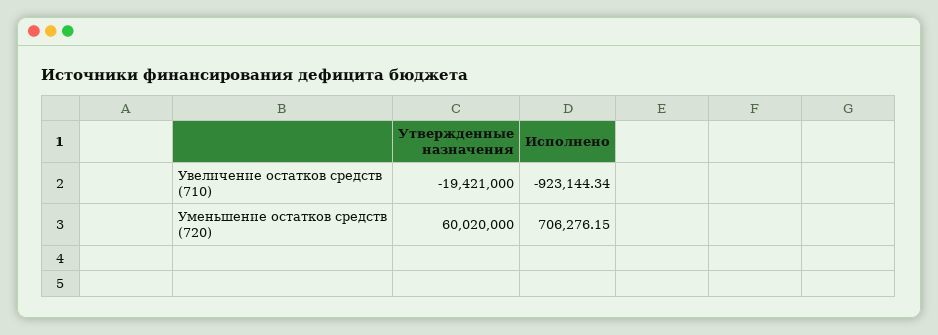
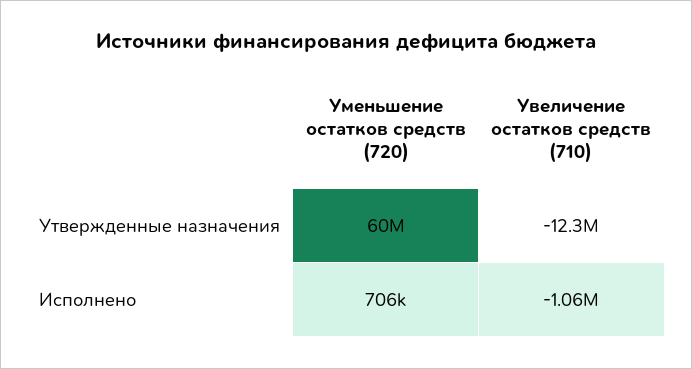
Утвержденные назначения, Увеличение остатков средств (710): -19421000 -> -12300000
Исполнено, Увеличение остатков средств (710): -923144.34 -> -1060000

